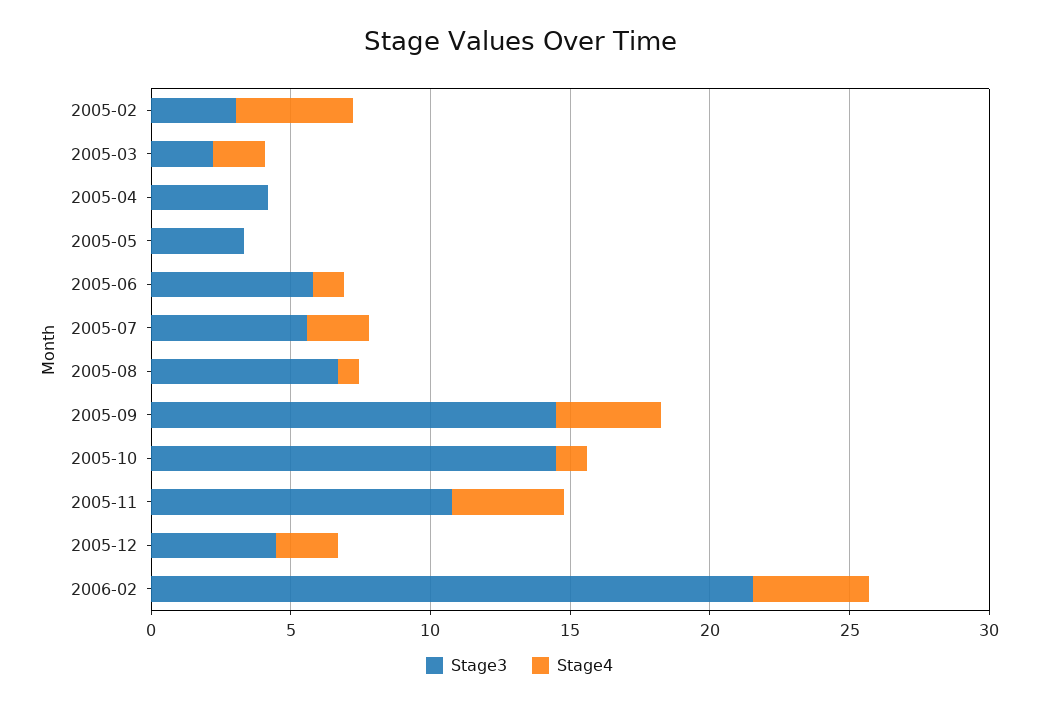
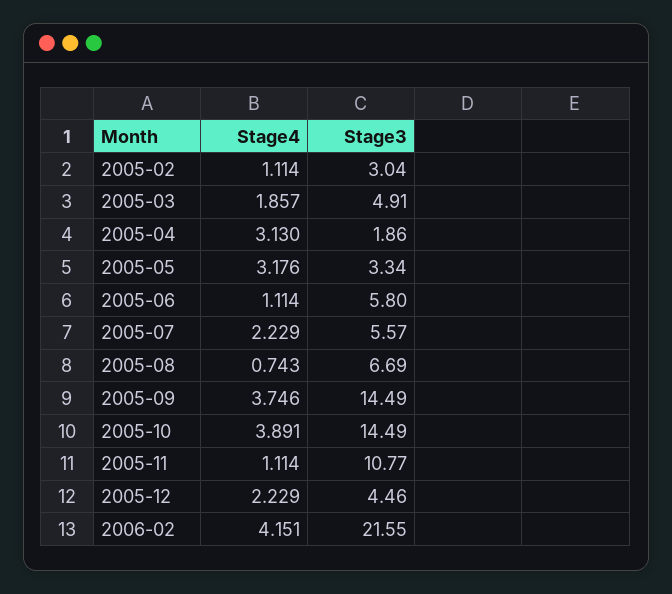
Stage4, 2005-02: 4 -> 1.114
Stage3, 2005-03: 2 -> 4.91
Stage3, 2005-04: 4 -> 1.86
Stage4, 2005-04: 0 -> 3.13
Stage4, 2005-05: 0 -> 3.176
Stage4, 2005-10: 1 -> 3.891
Stage4, 2005-11: 4 -> 1.114

